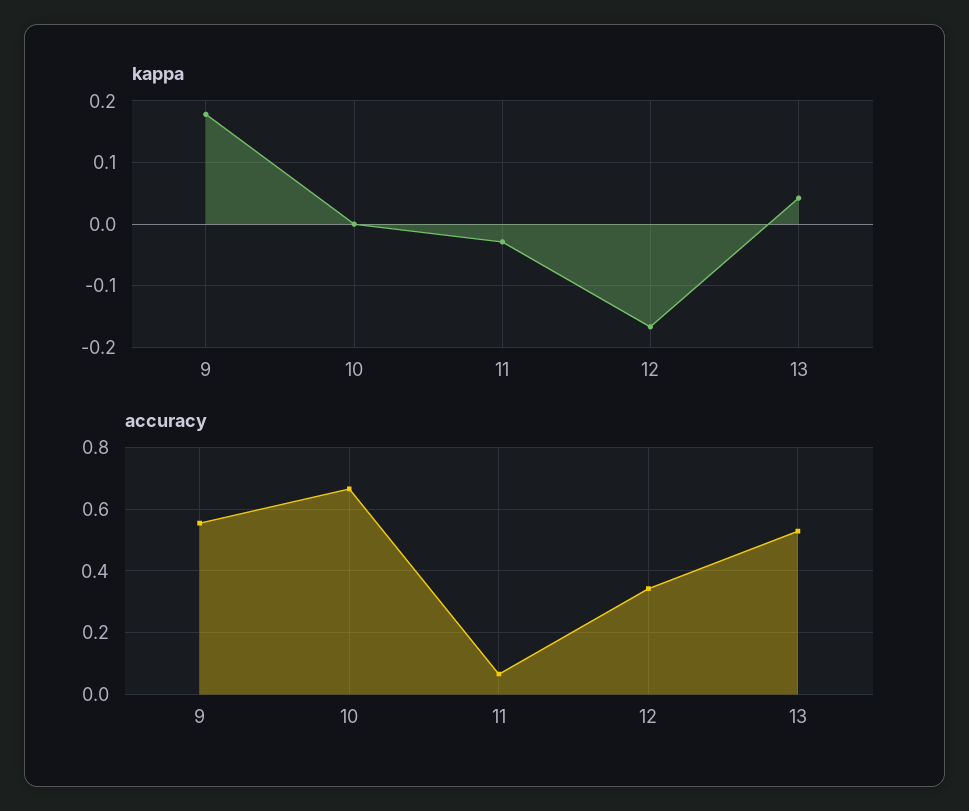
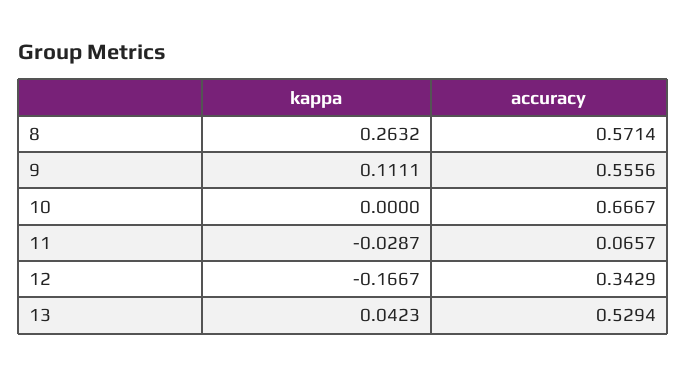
kappa, 9: 0.18 -> 0.1111
kappa, 8: none -> 0.2632
accuracy, 8: none -> 0.5714

